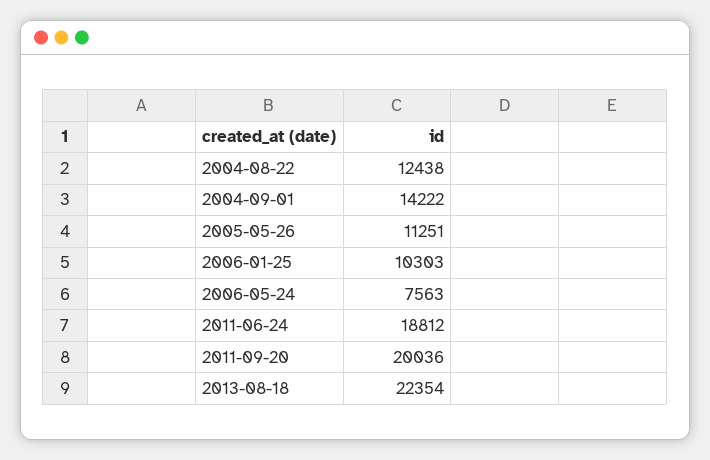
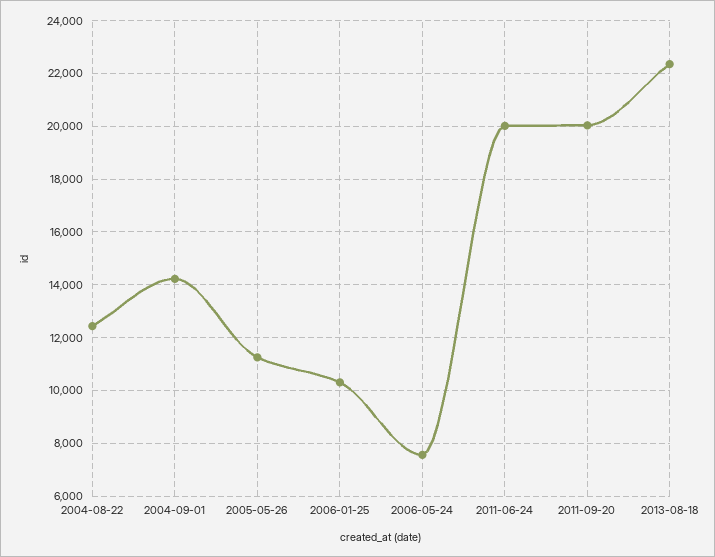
2011-06-24: 18812 -> 20000

